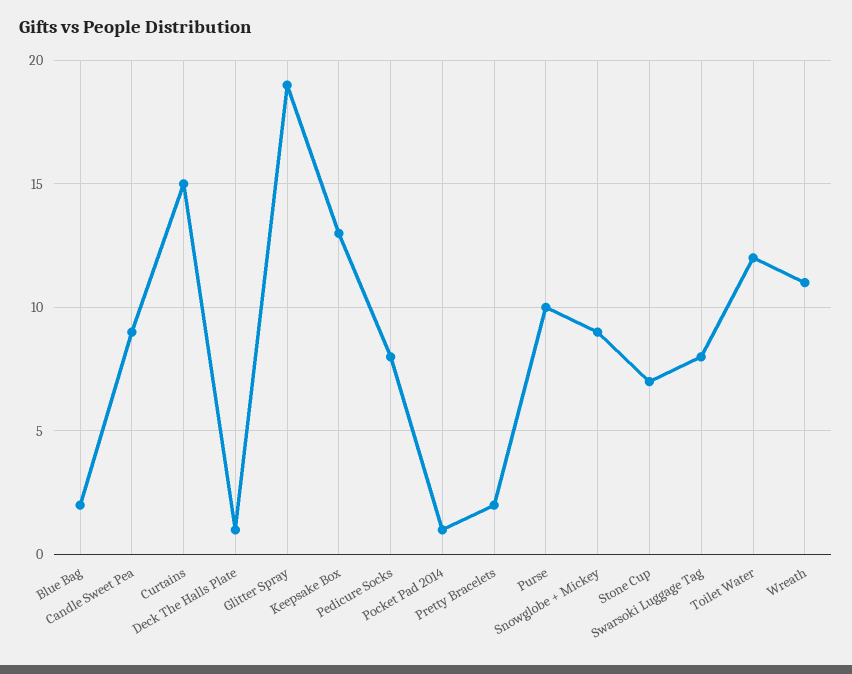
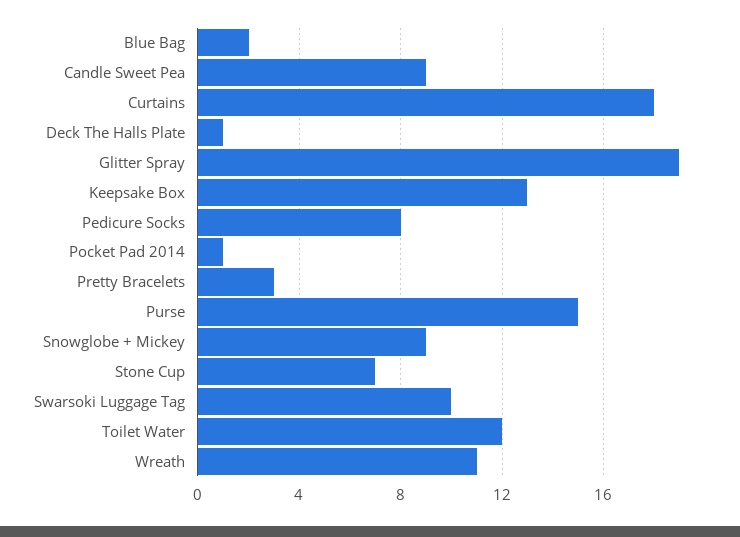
Curtains: 15 -> 18
Pretty Bracelets: 2 -> 3
Purse: 10 -> 15
Swarsoki Luggage Tag: 8 -> 10

